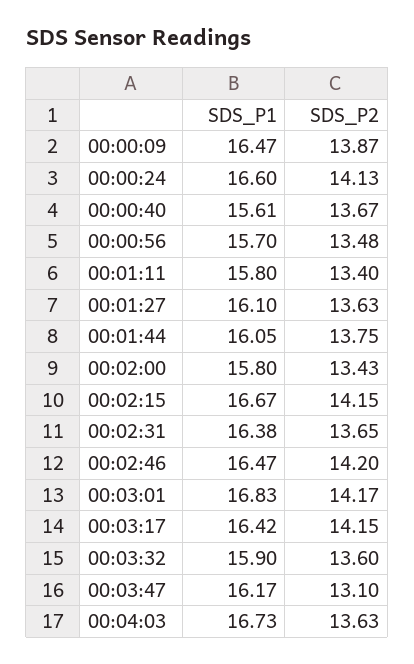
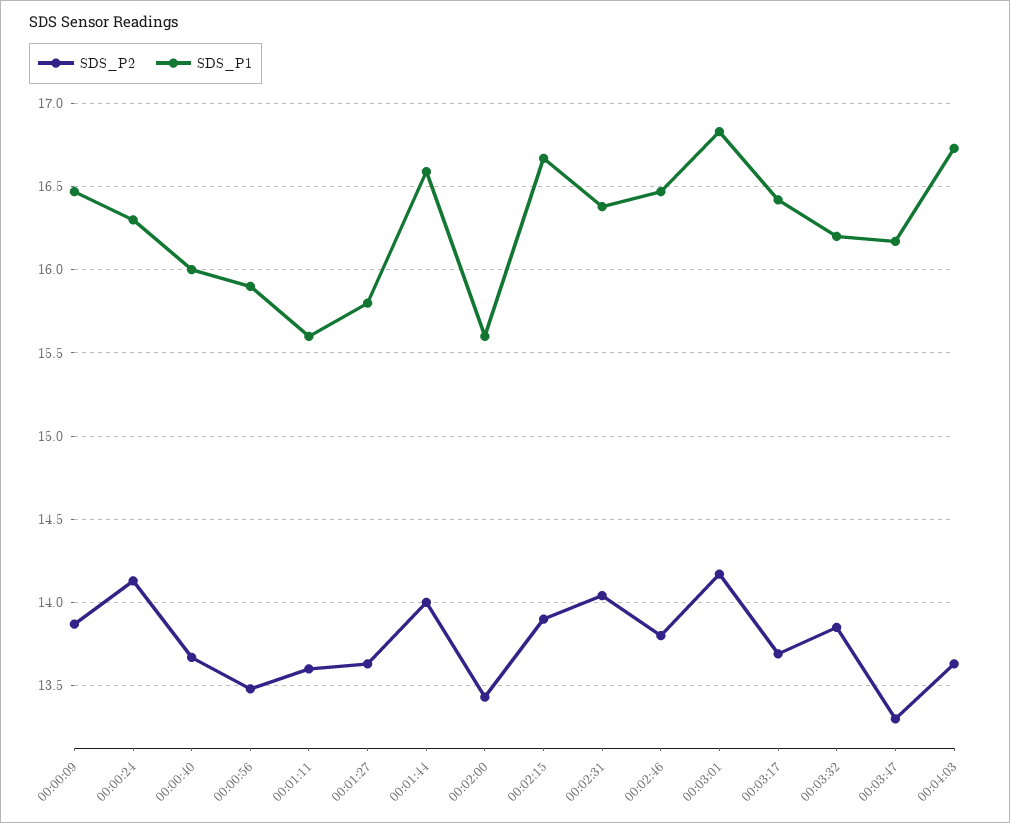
SDS_P1, 00:00:24: 16.6 -> 16.3
SDS_P1, 00:00:40: 15.61 -> 16
SDS_P1, 00:00:56: 15.7 -> 15.9
SDS_P1, 00:01:11: 15.8 -> 15.6
SDS_P2, 00:01:11: 13.4 -> 13.6
SDS_P1, 00:01:27: 16.1 -> 15.8
SDS_P1, 00:01:44: 16.05 -> 16.6
SDS_P2, 00:01:44: 13.75 -> 14
SDS_P1, 00:02:00: 15.8 -> 15.6
SDS_P2, 00:02:15: 14.15 -> 13.9
SDS_P2, 00:02:31: 13.65 -> 14.05
SDS_P2, 00:02:46: 14.2 -> 13.8
SDS_P2, 00:03:17: 14.15 -> 13.7
SDS_P1, 00:03:32: 15.9 -> 16.2
SDS_P2, 00:03:32: 13.6 -> 13.85
SDS_P2, 00:03:47: 13.1 -> 13.3

